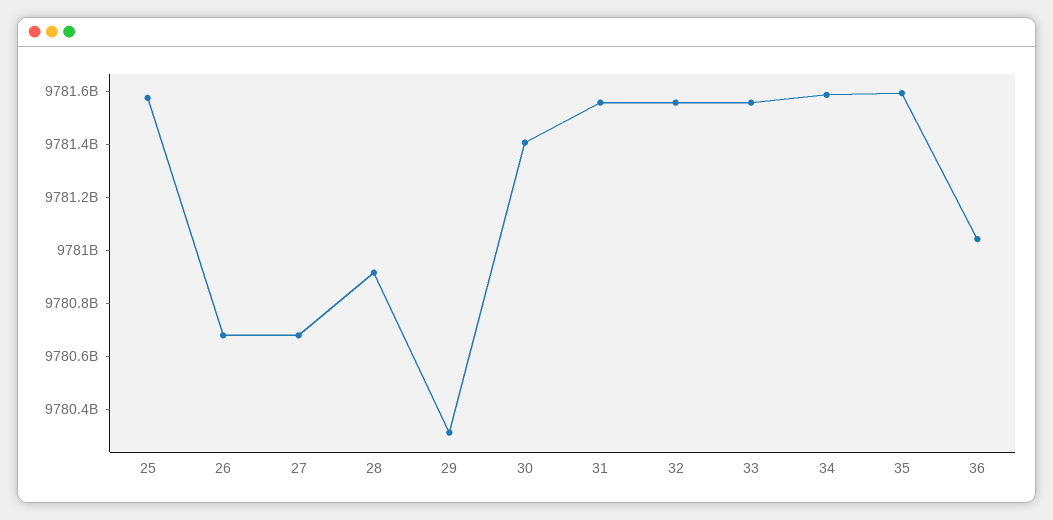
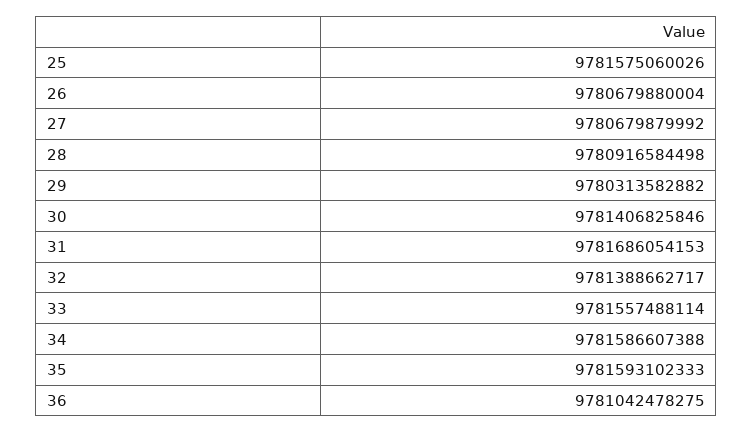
31: 9781550000000 -> 9781686054153
32: 9781550000000 -> 9781388662717

